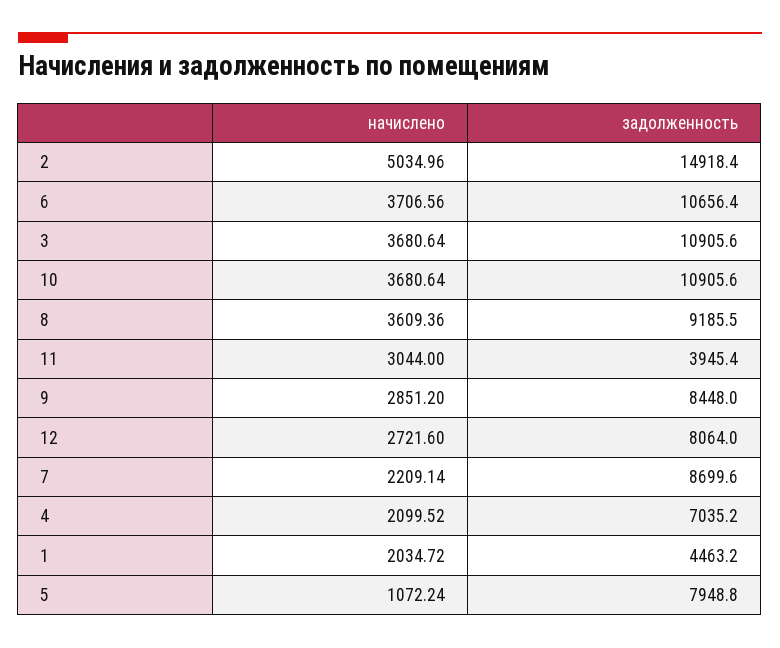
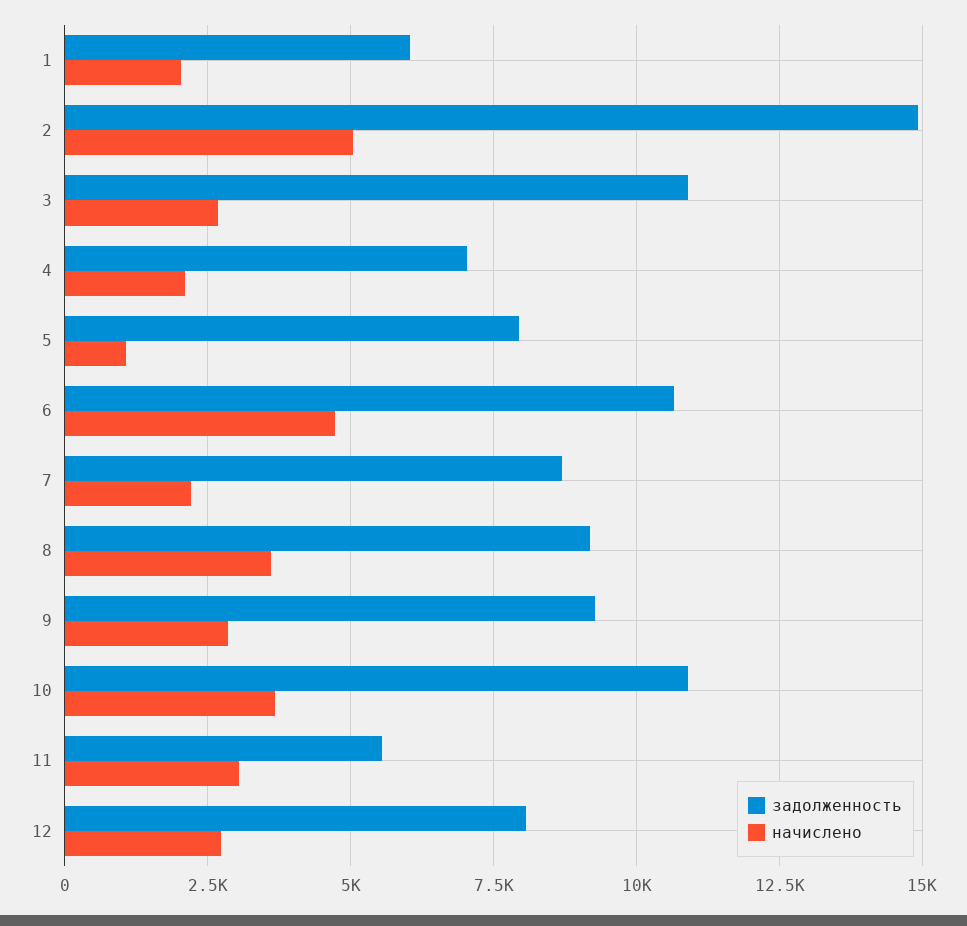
начислено, 6: 3706.56 -> 4750
начислено, 3: 3680.64 -> 2750
задолженность, 11: 3945.4 -> 5500
задолженность, 9: 8448 -> 9250
задолженность, 1: 4463.2 -> 6000

